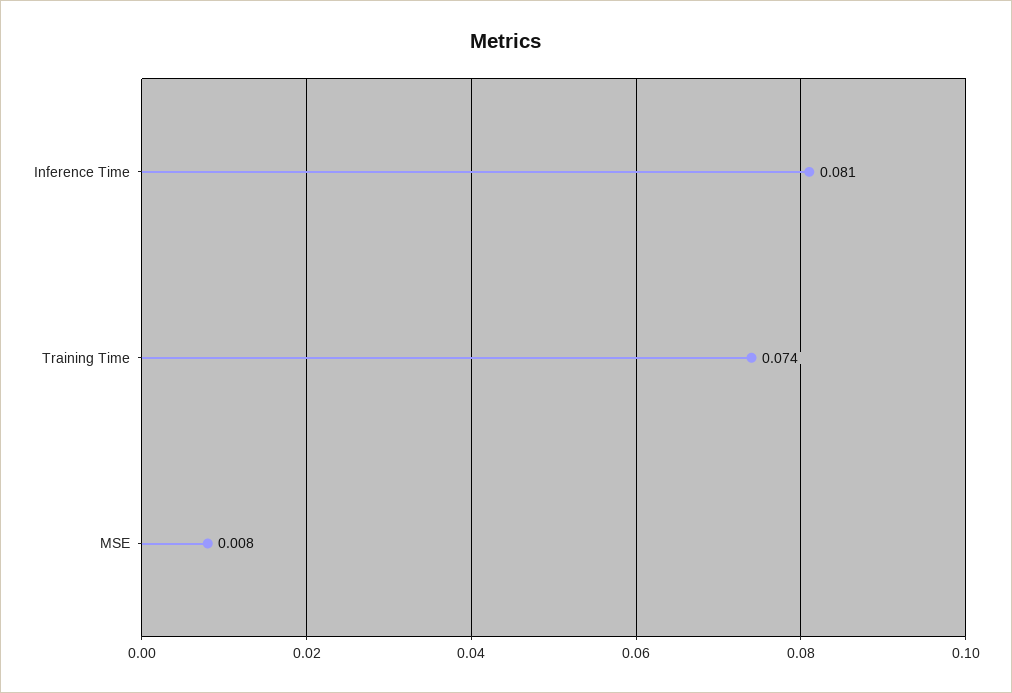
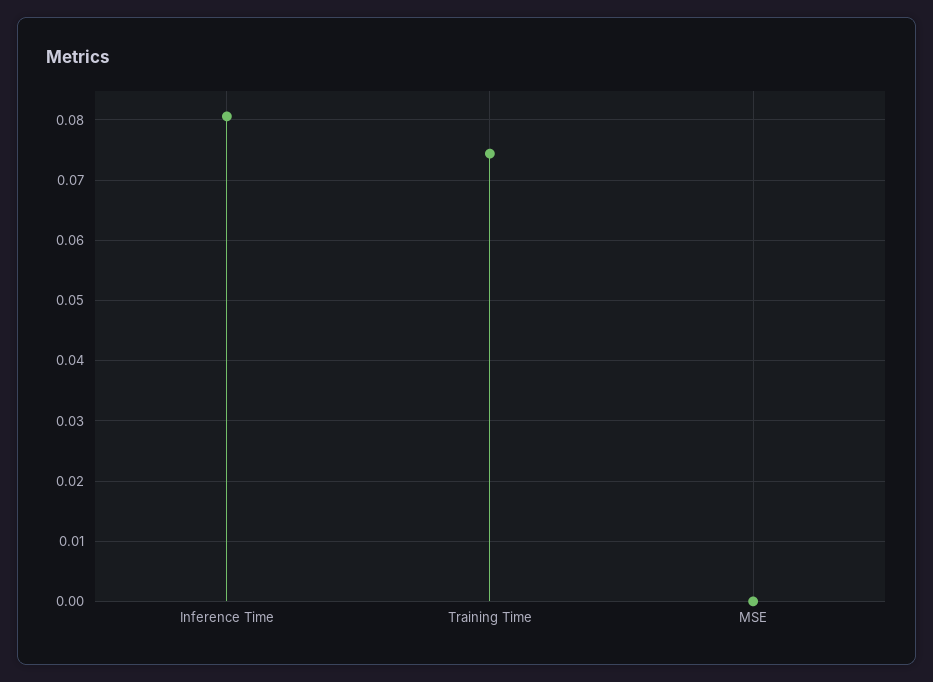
MSE: 0.008 -> 0

